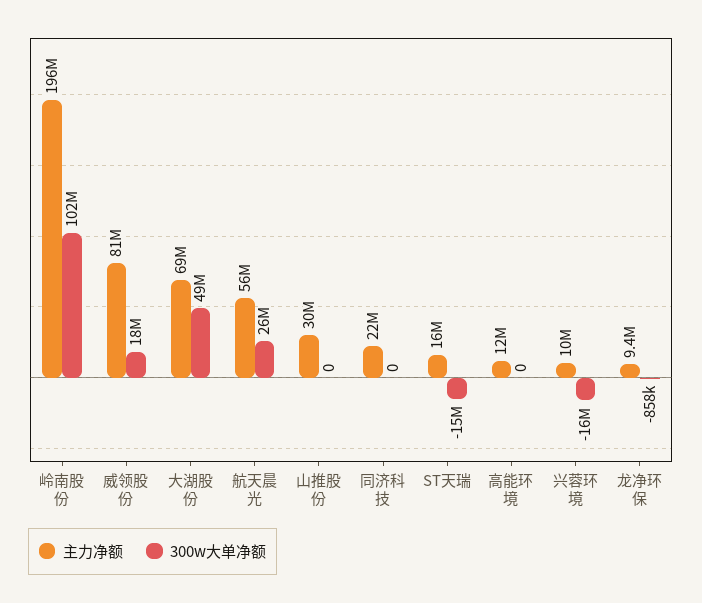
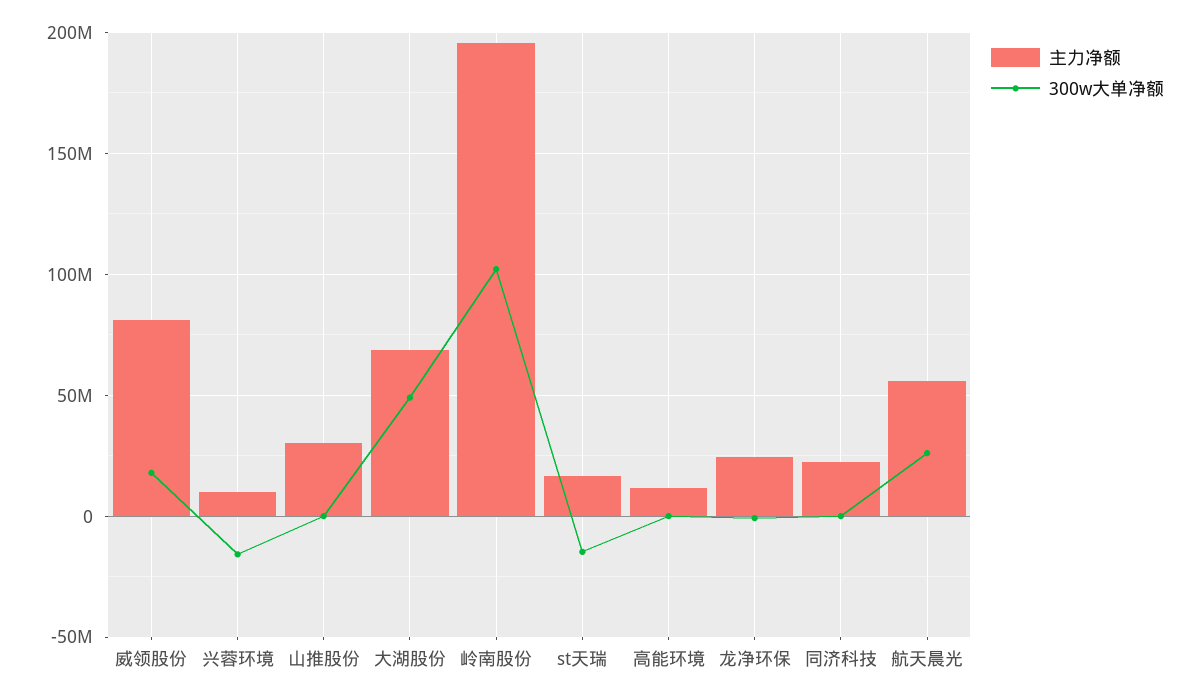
主力净额, 龙净环保: 9400000 -> 25000000

